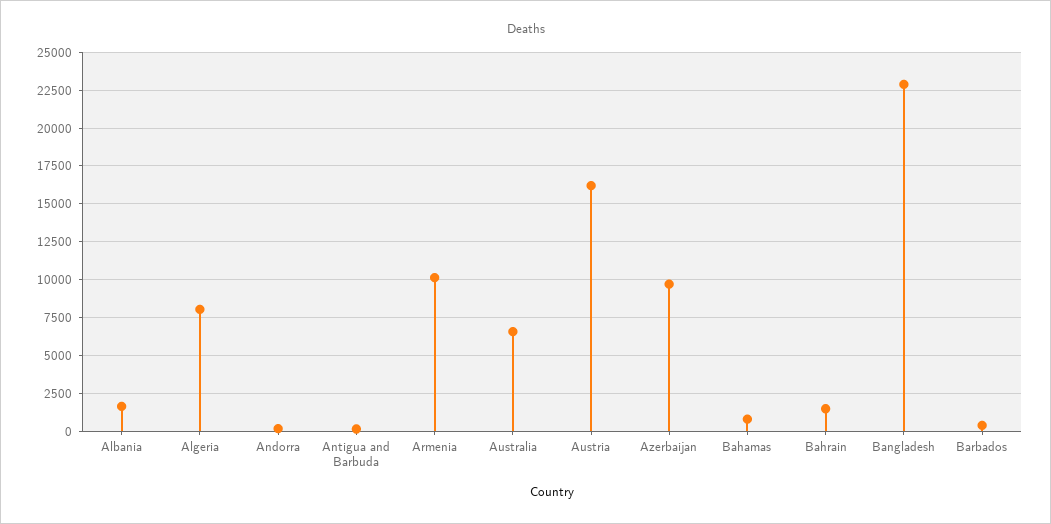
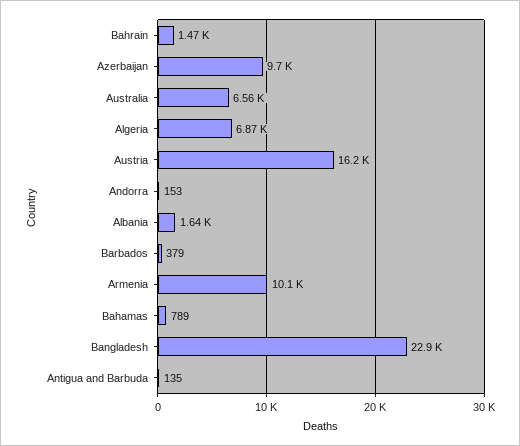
Algeria: 8000 -> 6870

